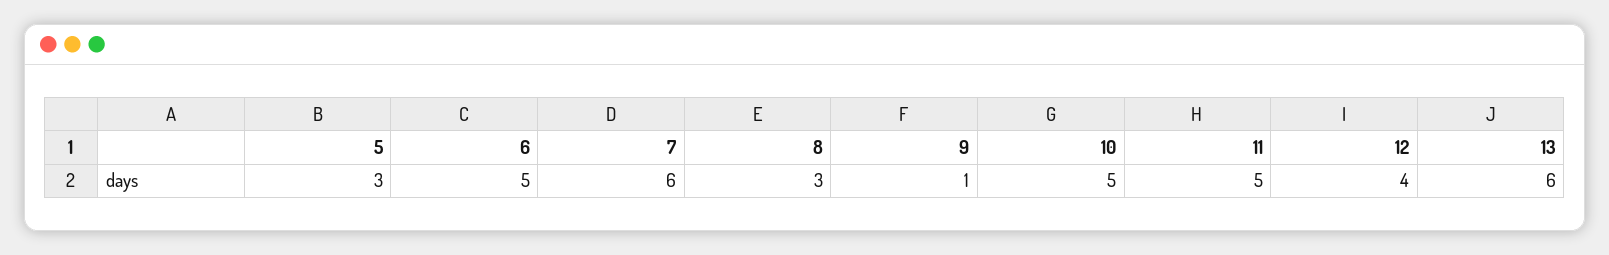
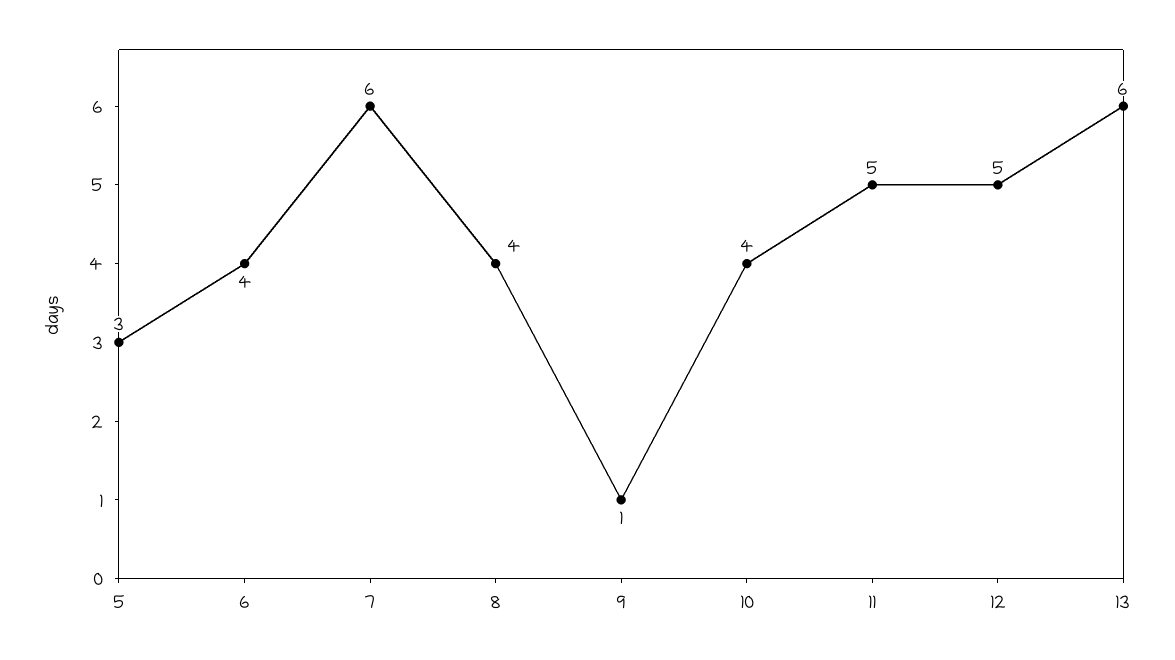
6: 5 -> 4
8: 3 -> 4
10: 5 -> 4
12: 4 -> 5

